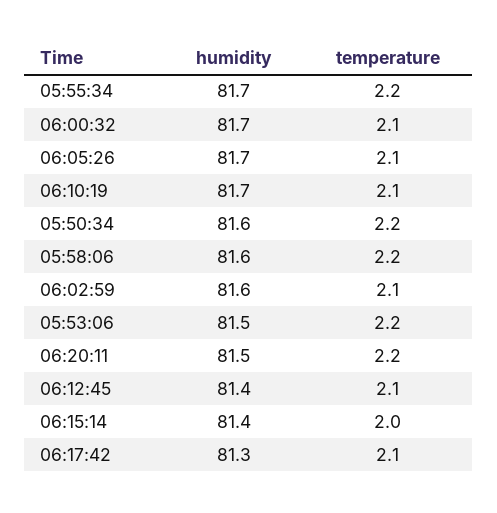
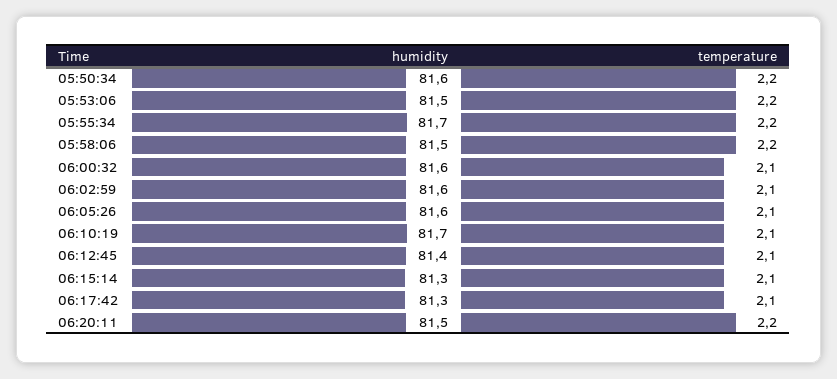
humidity, 06:00:32: 81.7 -> 81.6
humidity, 06:05:26: 81.7 -> 81.6
humidity, 05:58:06: 81.6 -> 81.5
humidity, 06:15:14: 81.4 -> 81.3
temperature, 06:15:14: 2 -> 2.1

